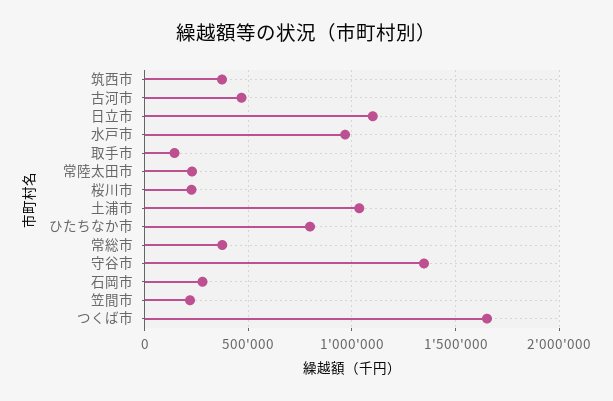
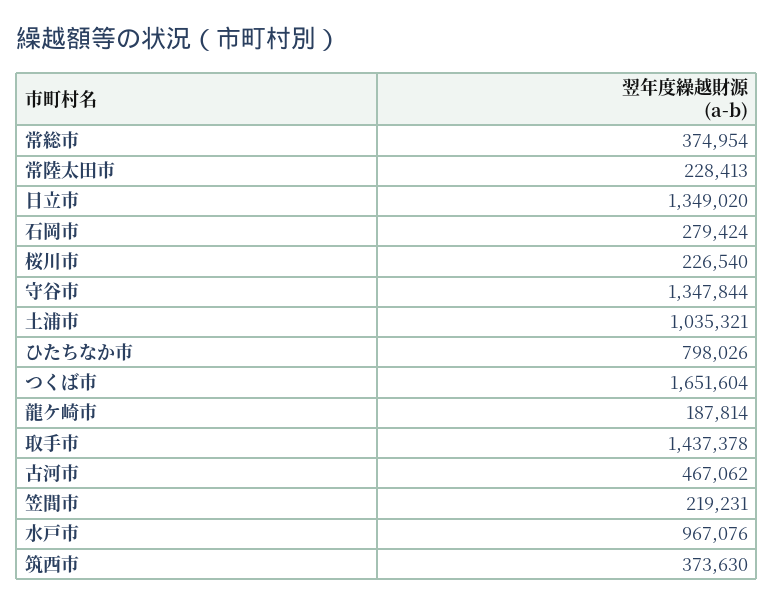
日立市: 1100000 -> 1349020
取手市: 150000 -> 1437378
龍ケ崎市: none -> 187814

